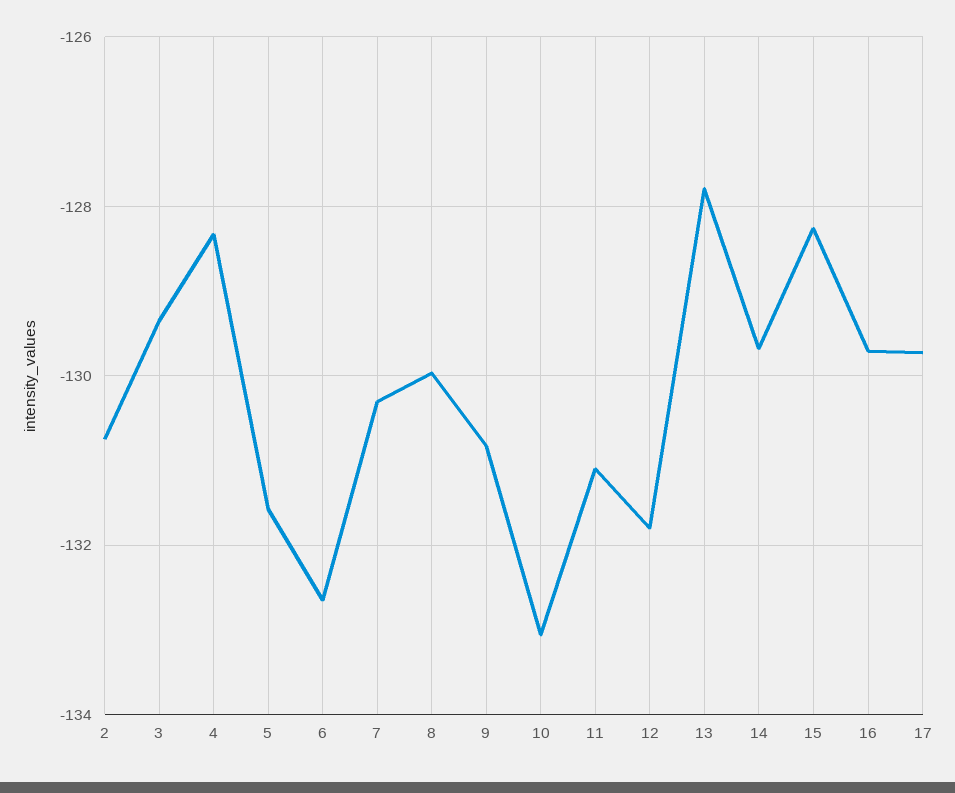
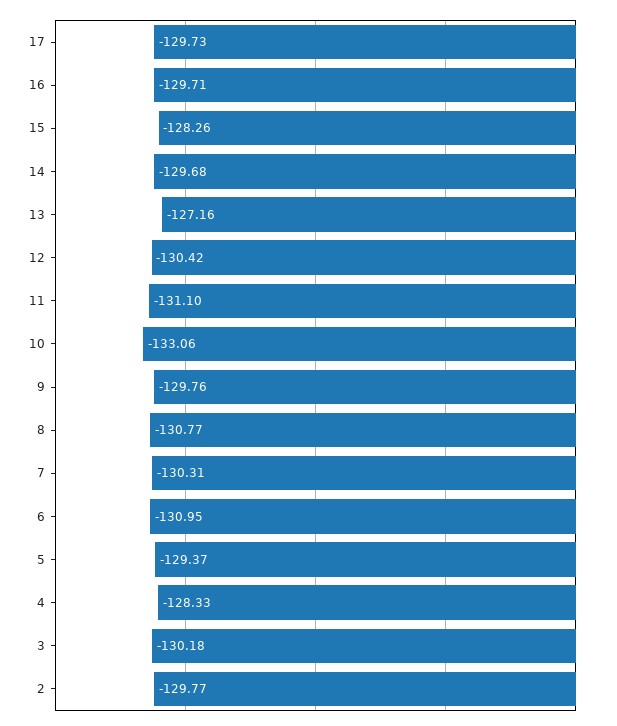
2: -130.8 -> -129.77
3: -129.4 -> -130.18
5: -131.6 -> -129.37
6: -132.6 -> -130.95
8: -130 -> -130.77
9: -130.8 -> -129.76
12: -131.8 -> -130.42
13: -127.8 -> -127.16

